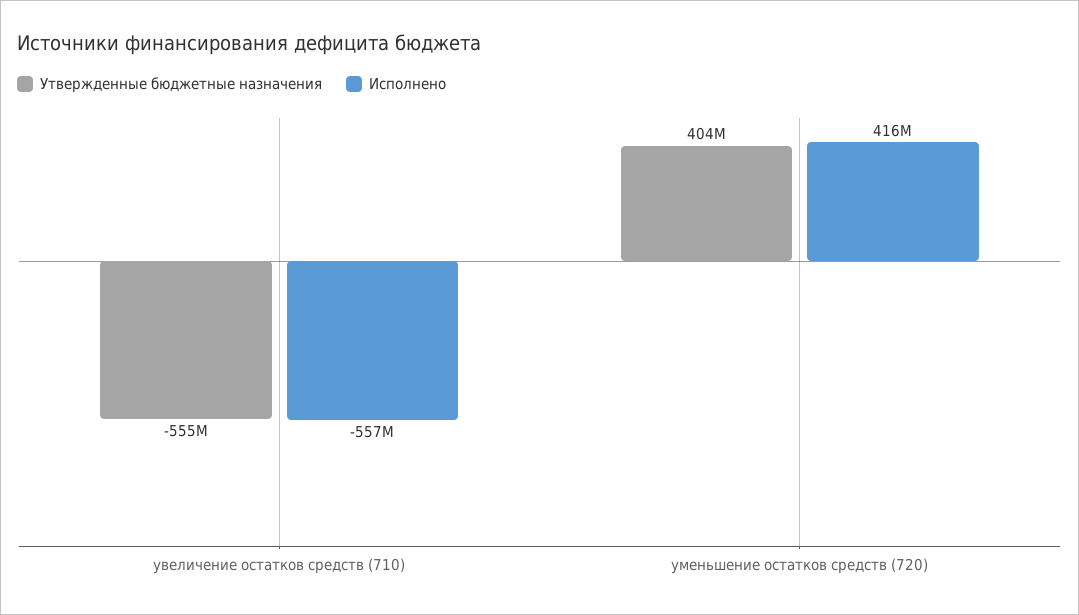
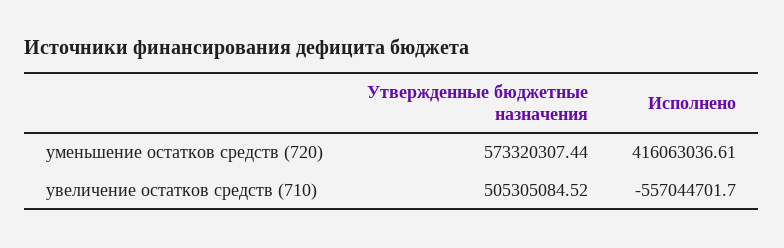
Утвержденные бюджетные назначения, увеличение остатков средств (710): -555000000 -> 505305084.52
Утвержденные бюджетные назначения, уменьшение остатков средств (720): 404000000 -> 573320307.44

